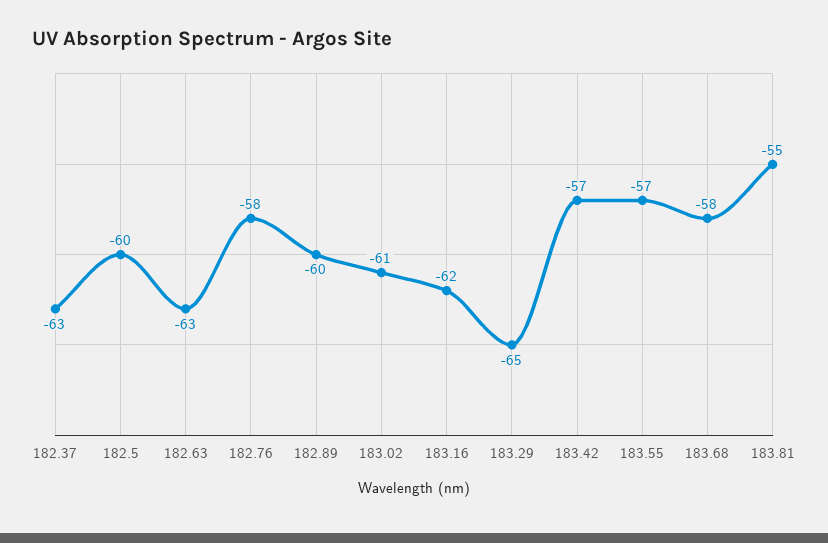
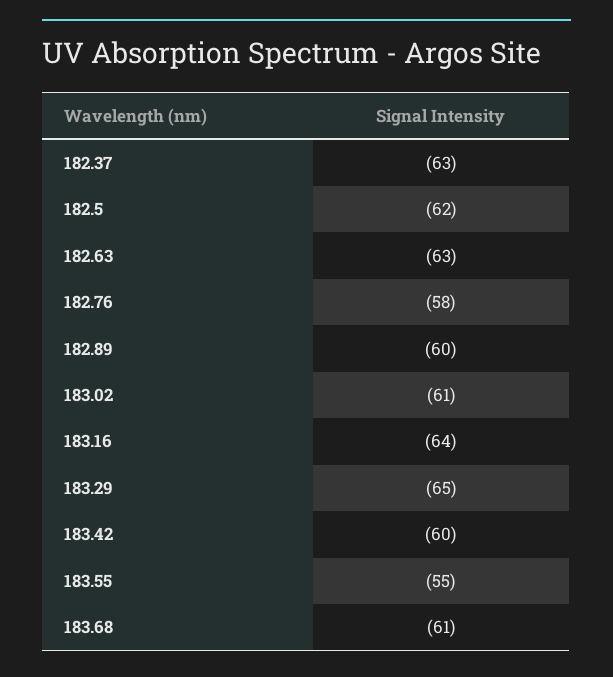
182.5: -60 -> -62
183.16: -62 -> -64
183.42: -57 -> -60
183.55: -57 -> -55
183.68: -58 -> -61
183.81: -55 -> none

